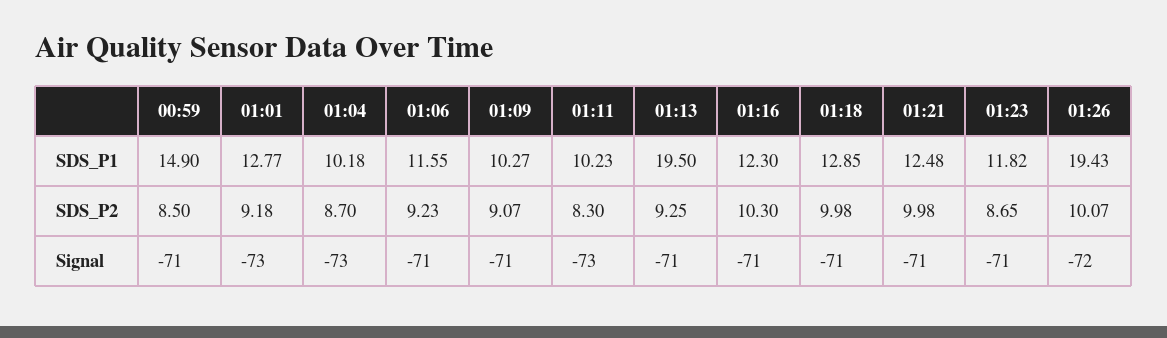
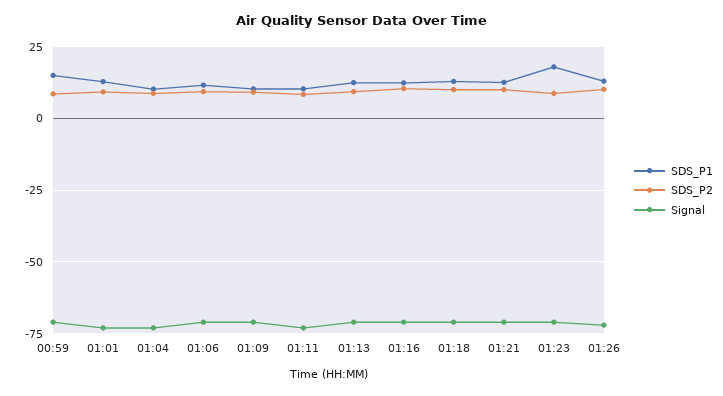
SDS_P1, 01:13: 19.5 -> 12.5
SDS_P1, 01:23: 11.82 -> 17.5
SDS_P1, 01:26: 19.43 -> 12.5

